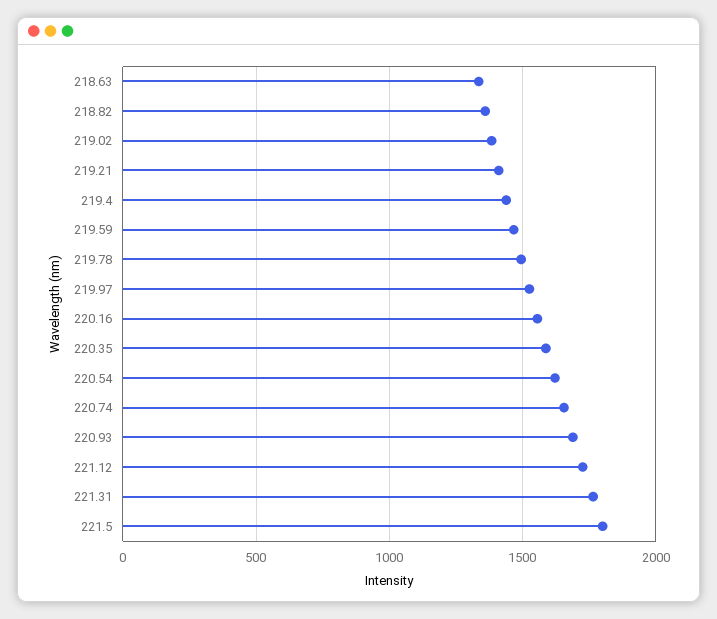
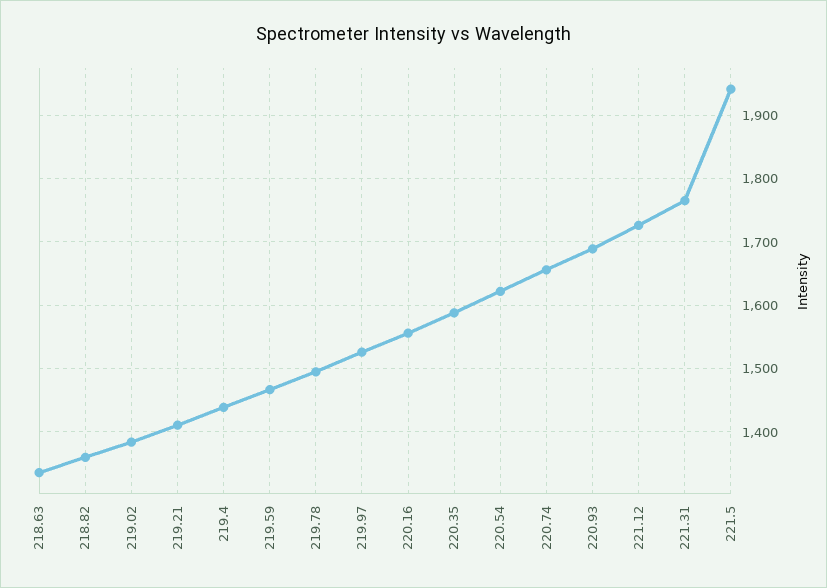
221.5: 1800 -> 1940

